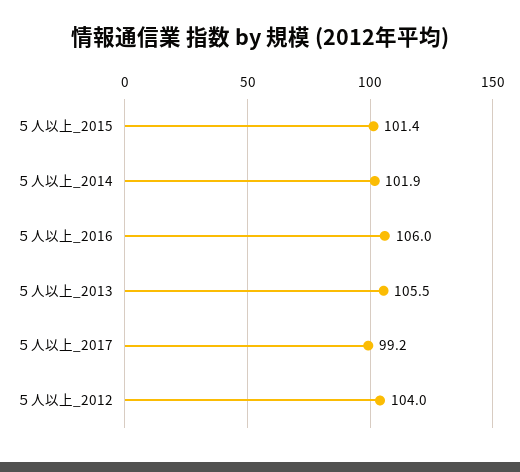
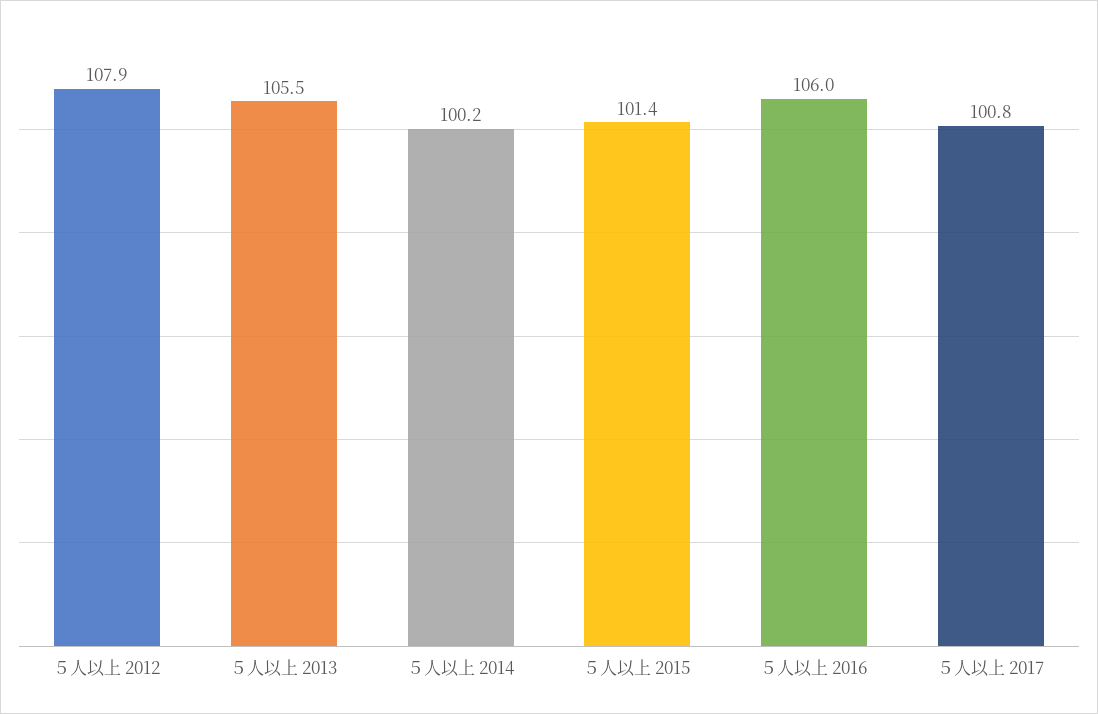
５人以上_2014: 101.9 -> 100.2
５人以上_2017: 99.2 -> 100.8
５人以上_2012: 104 -> 107.9

